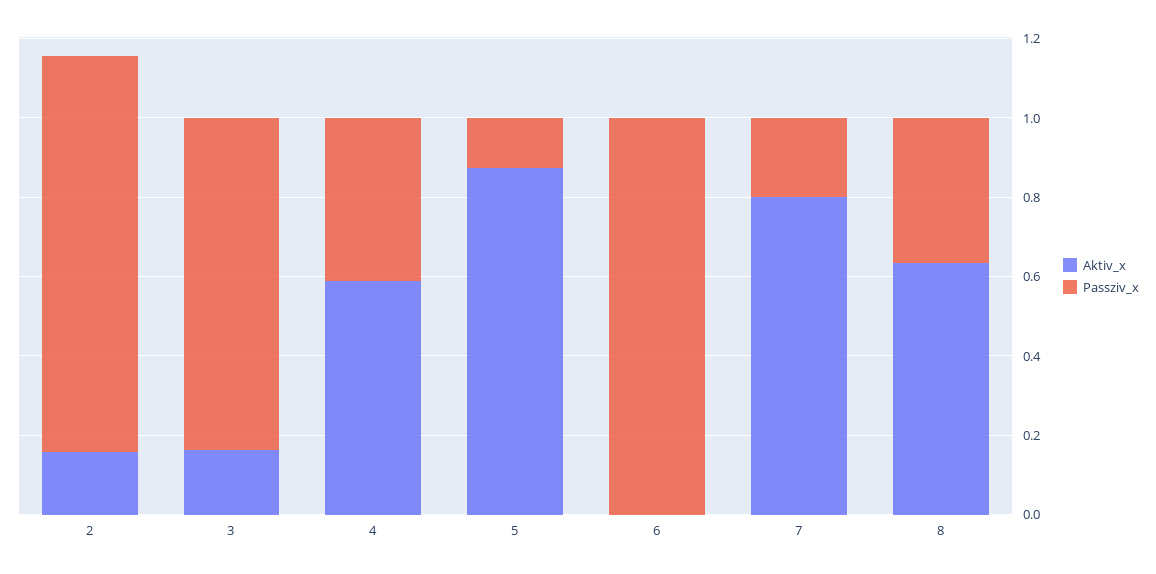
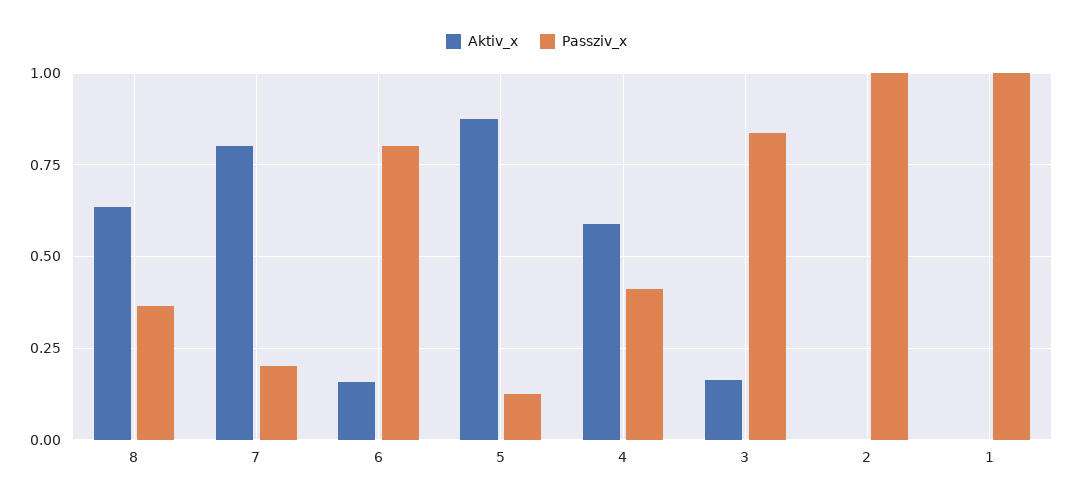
Aktiv_x, 2: 0.15 -> 0
Aktiv_x, 6: 0 -> 0.15
Passziv_x, 6: 1 -> 0.8
Aktiv_x, 1: none -> 0
Passziv_x, 1: none -> 1

